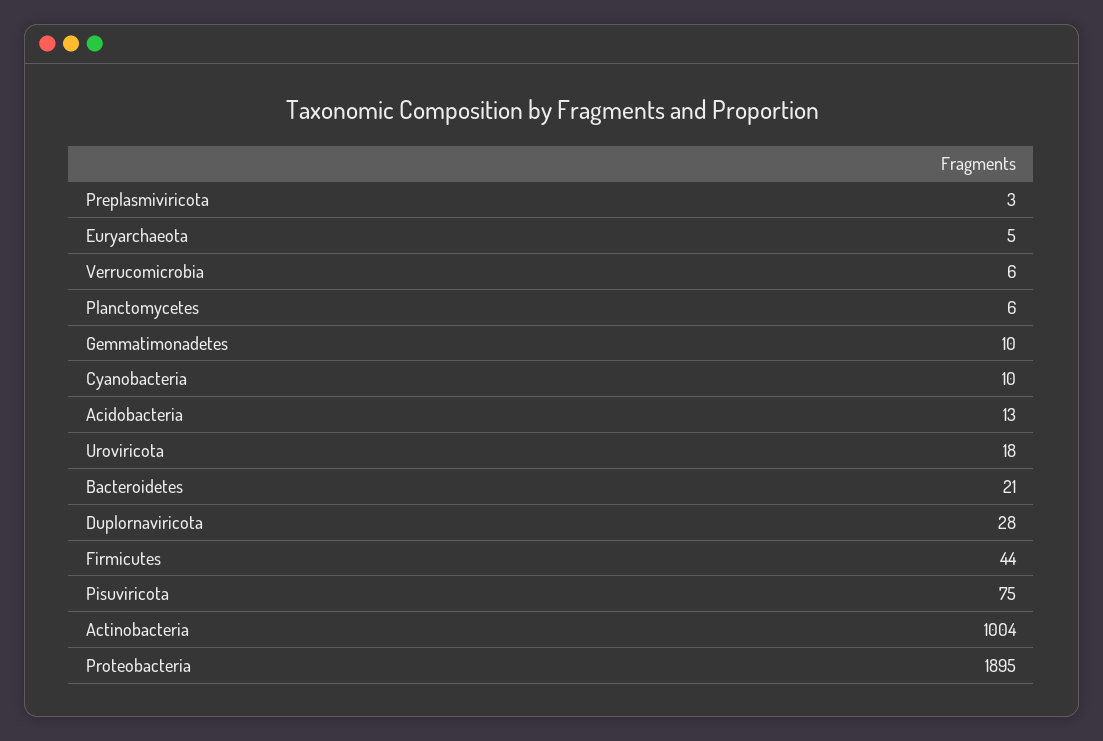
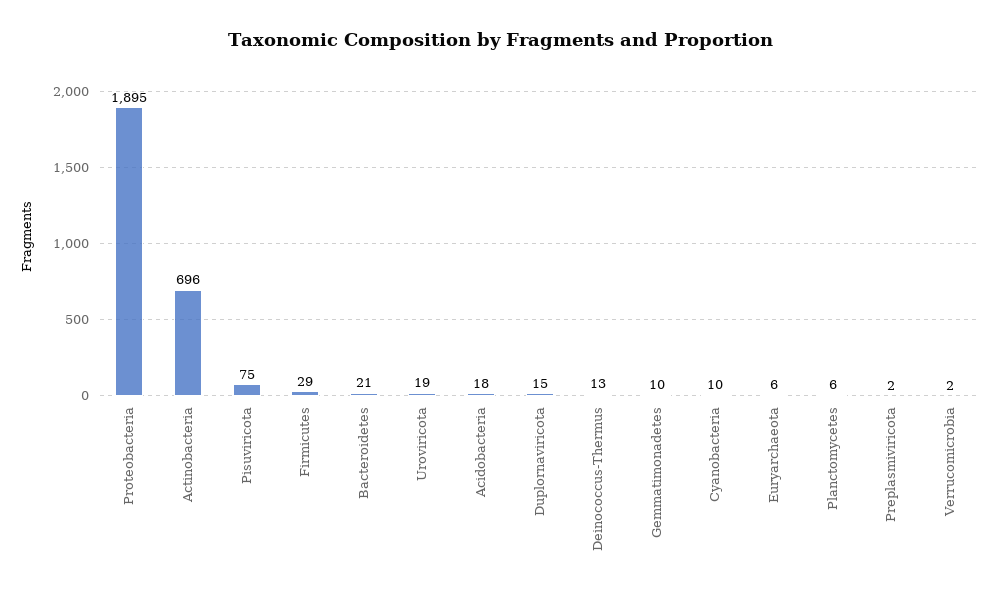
Preplasmiviricota: 3 -> 2
Euryarchaeota: 5 -> 6
Verrucomicrobia: 6 -> 2
Acidobacteria: 13 -> 18
Uroviricota: 18 -> 19
Duplornaviricota: 28 -> 15
Firmicutes: 44 -> 29
Actinobacteria: 1004 -> 696
Deinococcus-Thermus: none -> 13

